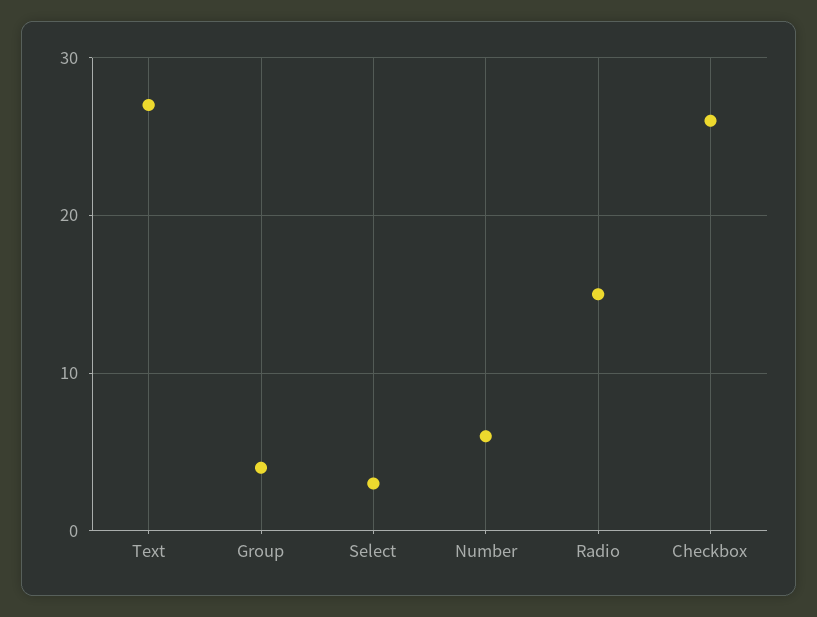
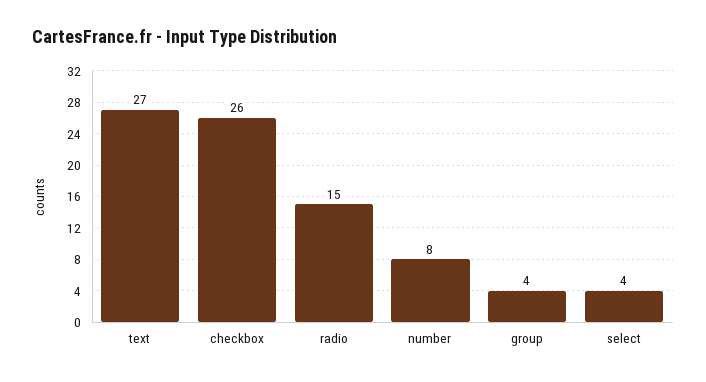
Select: 3 -> 4
Number: 6 -> 8

